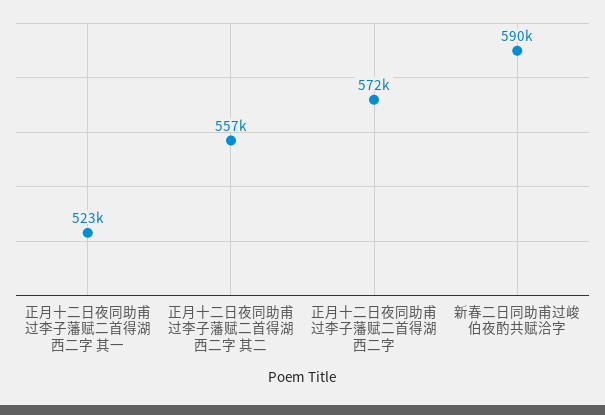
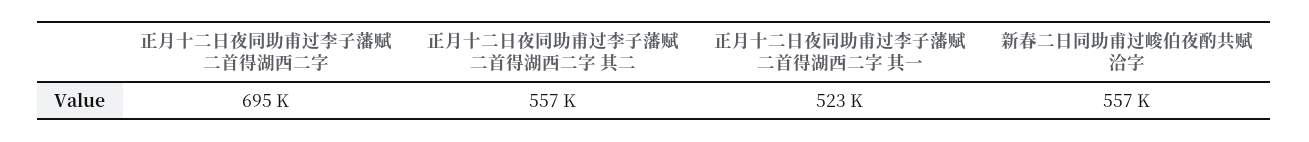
正月十二日夜同助甫过李子藩赋二首得湖西二字: 572000 -> 695000
新春二日同助甫过峻伯夜酌共赋洽字: 590000 -> 557000

